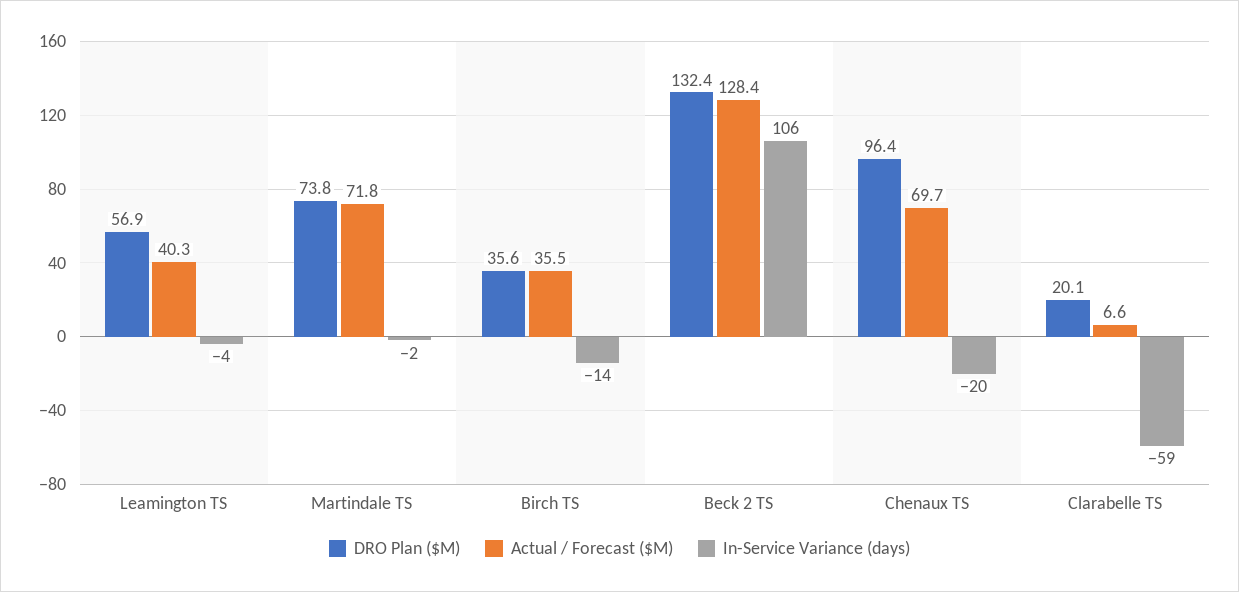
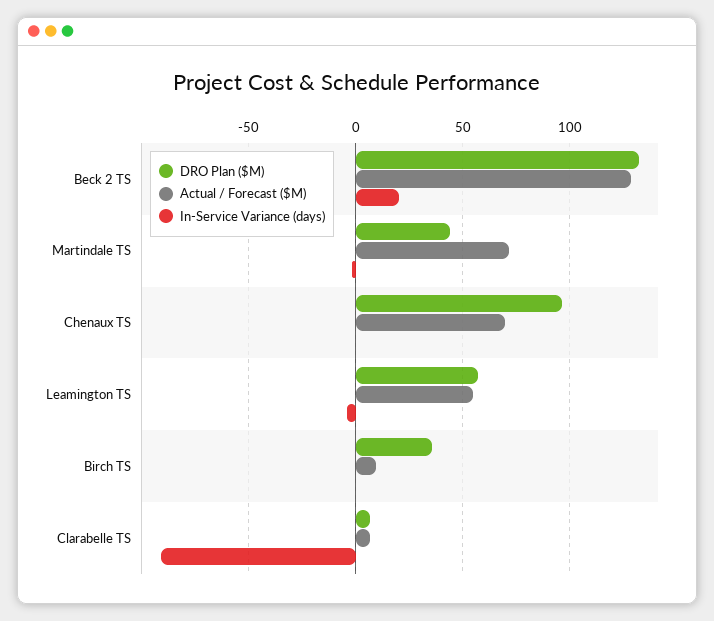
Actual / Forecast ($M), Leamington TS: 40.3 -> 55
DRO Plan ($M), Martindale TS: 73.8 -> 45
Actual / Forecast ($M), Birch TS: 35.5 -> 10
In-Service Variance (days), Birch TS: -14 -> 0
In-Service Variance (days), Beck 2 TS: 106 -> 20
In-Service Variance (days), Chenaux TS: -20 -> 0
DRO Plan ($M), Clarabelle TS: 20.1 -> 5
In-Service Variance (days), Clarabelle TS: -59 -> -90

